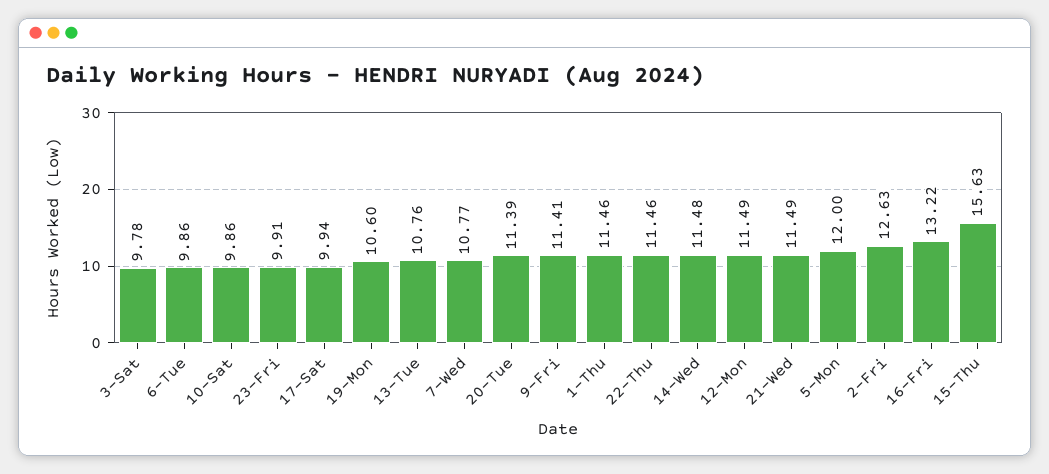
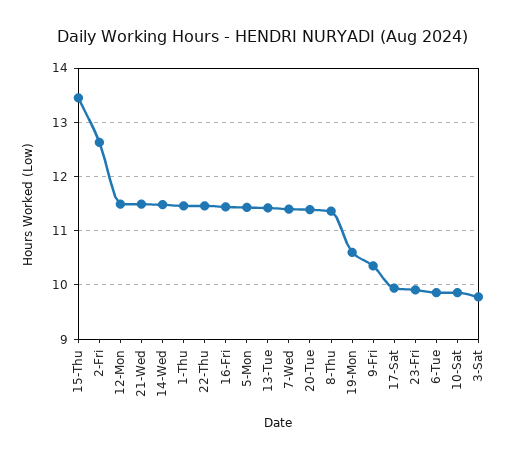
13-Tue: 10.76 -> 11.4
7-Wed: 10.77 -> 11.4
9-Fri: 11.41 -> 10.4
5-Mon: 12 -> 11.4
16-Fri: 13.22 -> 11.4
15-Thu: 15.63 -> 13.4
8-Thu: none -> 11.4

